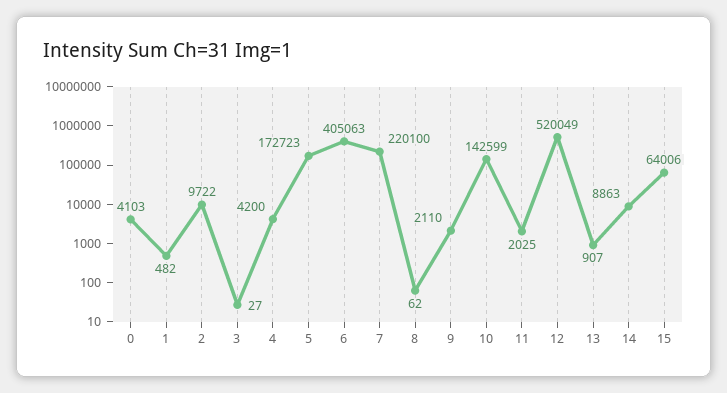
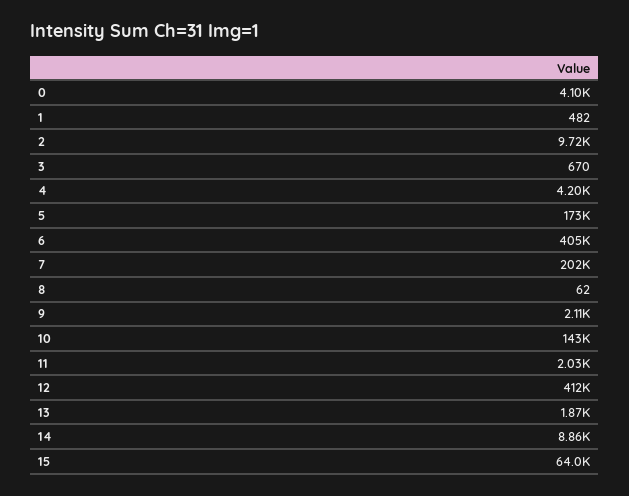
3: 27 -> 670
7: 220100 -> 202000
12: 520049 -> 412000
13: 907 -> 1870

